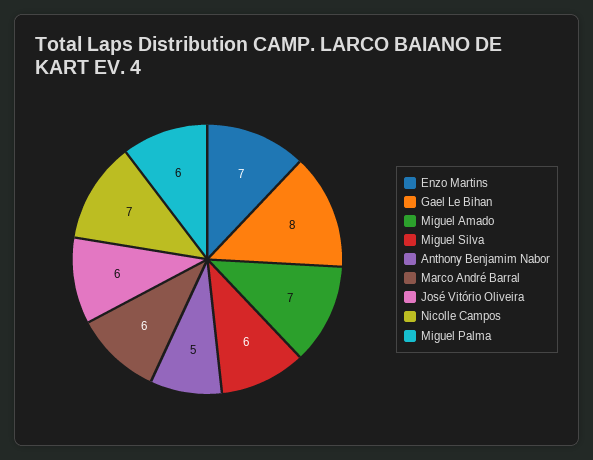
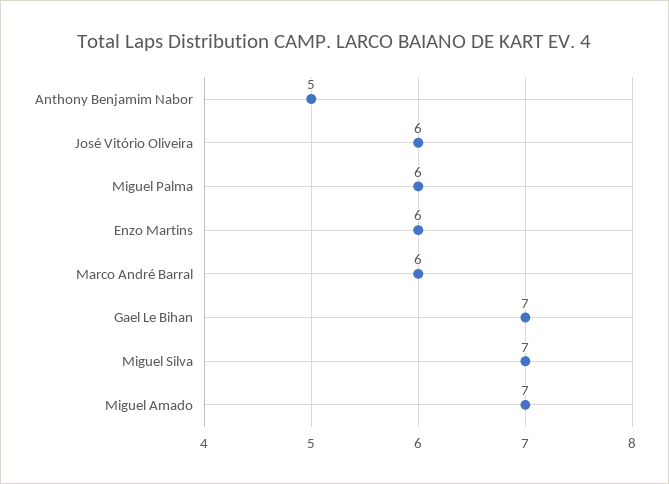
Enzo Martins: 7 -> 6
Gael Le Bihan: 8 -> 7
Miguel Silva: 6 -> 7
Nicolle Campos: 7 -> none

